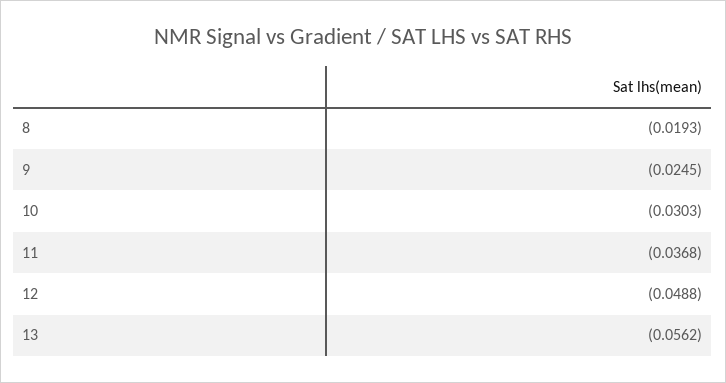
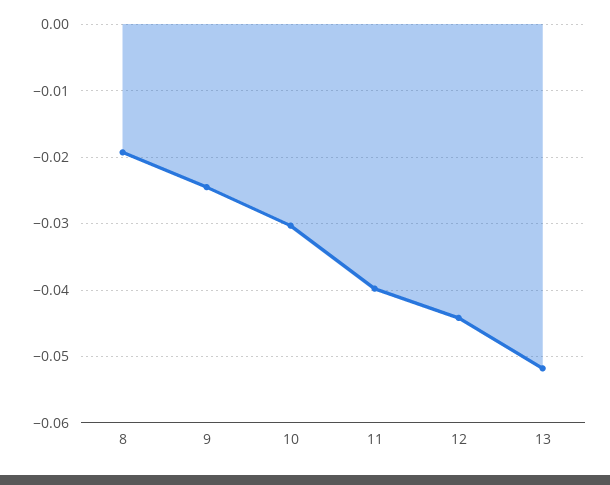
11: -0.0368 -> -0.04
12: -0.0488 -> -0.044
13: -0.0562 -> -0.052

